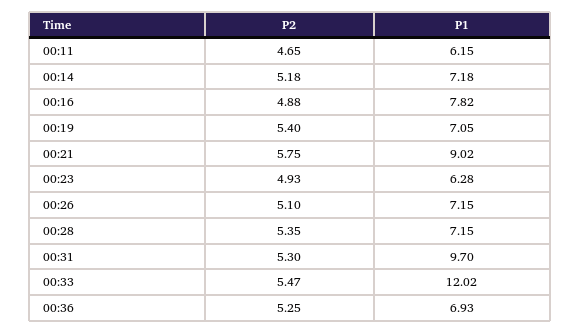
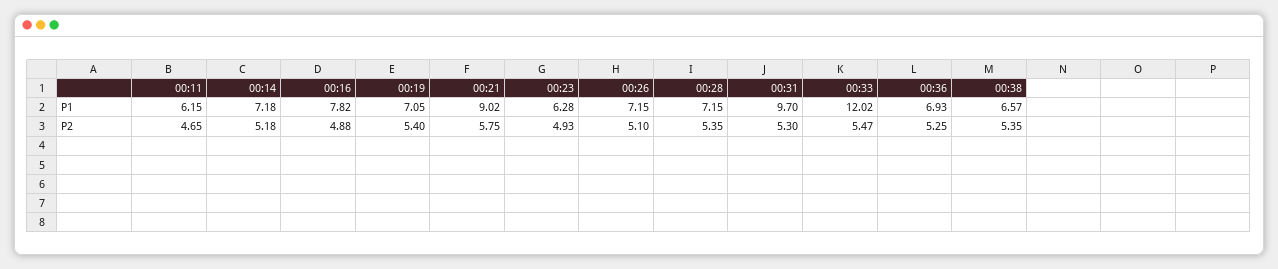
P1, 00:38: none -> 6.57
P2, 00:38: none -> 5.35

